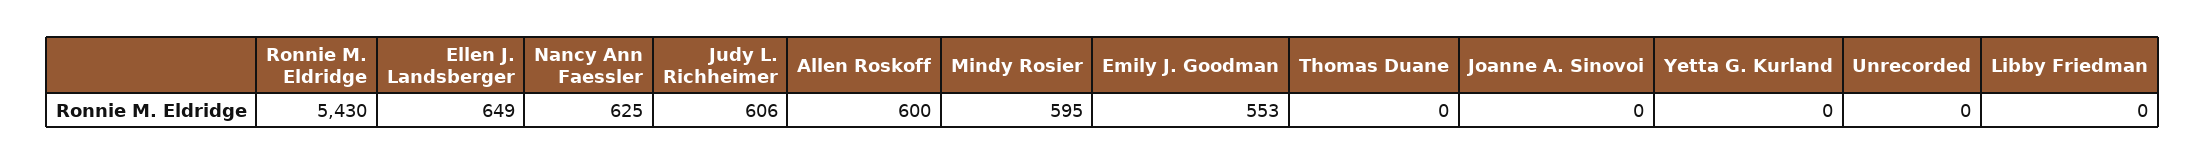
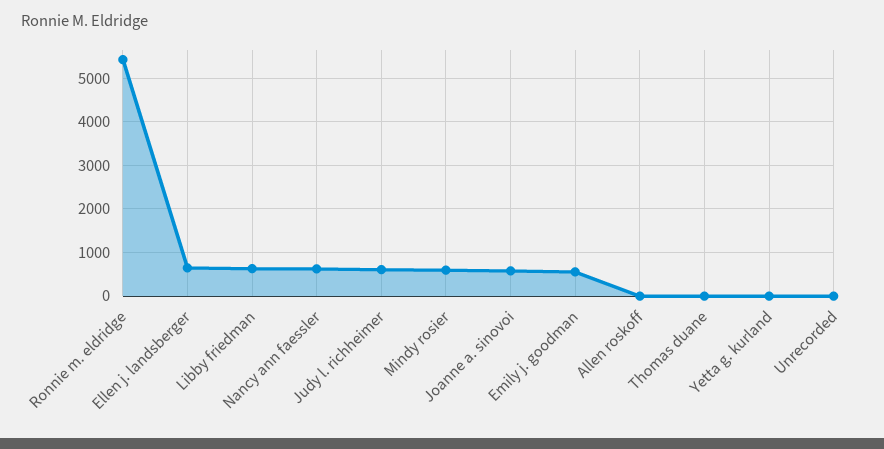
Allen Roskoff: 600 -> 0
Joanne A. Sinovoi: 0 -> 600
Libby Friedman: 0 -> 600

